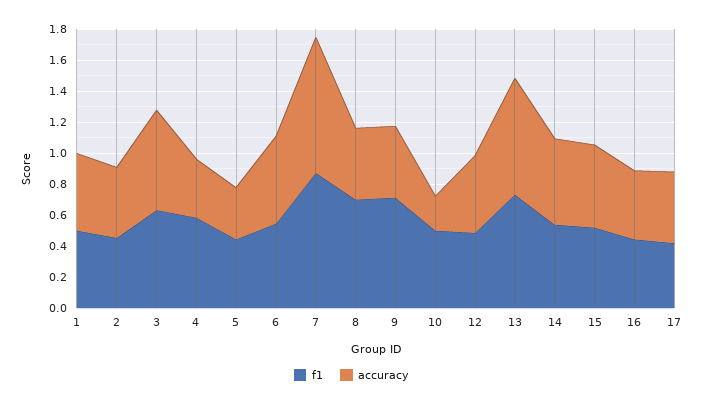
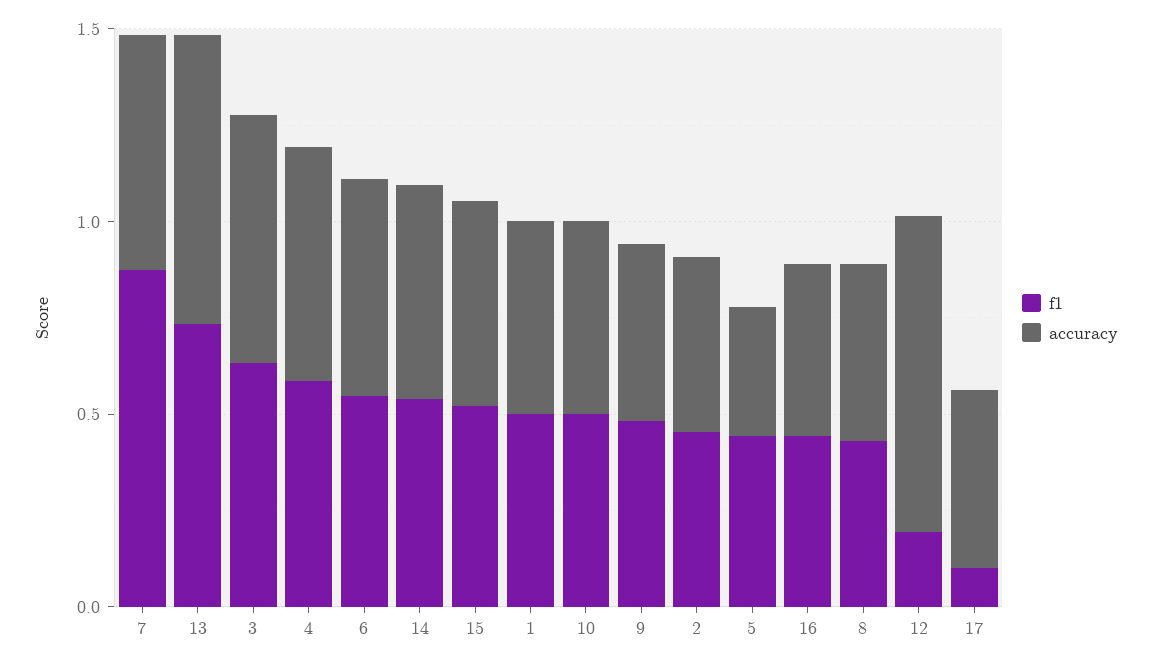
accuracy, 4: 0.4 -> 0.6
accuracy, 7: 0.9 -> 0.6
f1, 8: 0.7 -> 0.4
f1, 9: 0.7 -> 0.5
accuracy, 10: 0.2 -> 0.5
f1, 12: 0.5 -> 0.2
accuracy, 12: 0.5 -> 0.8
f1, 17: 0.4 -> 0.1

